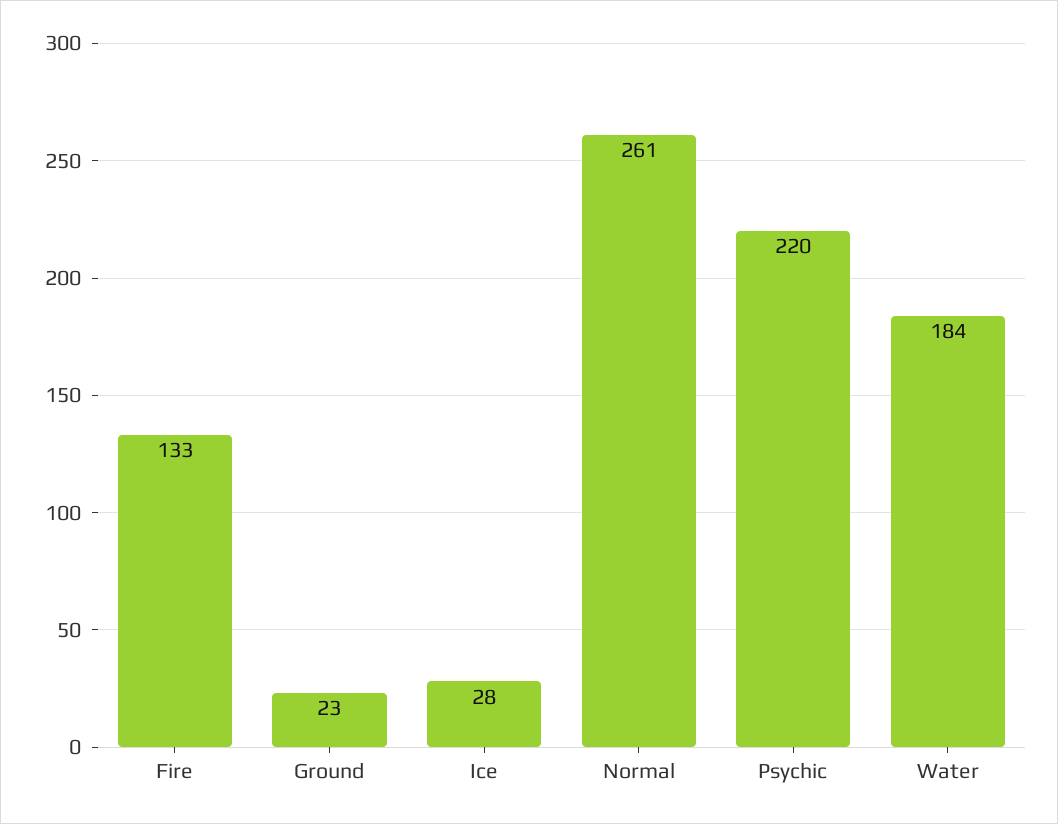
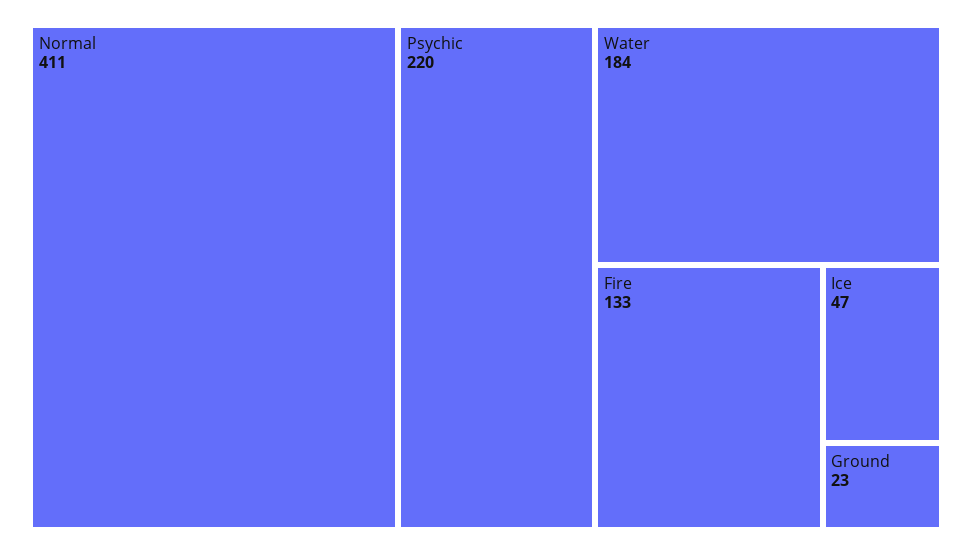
Ice: 28 -> 47
Normal: 261 -> 411

